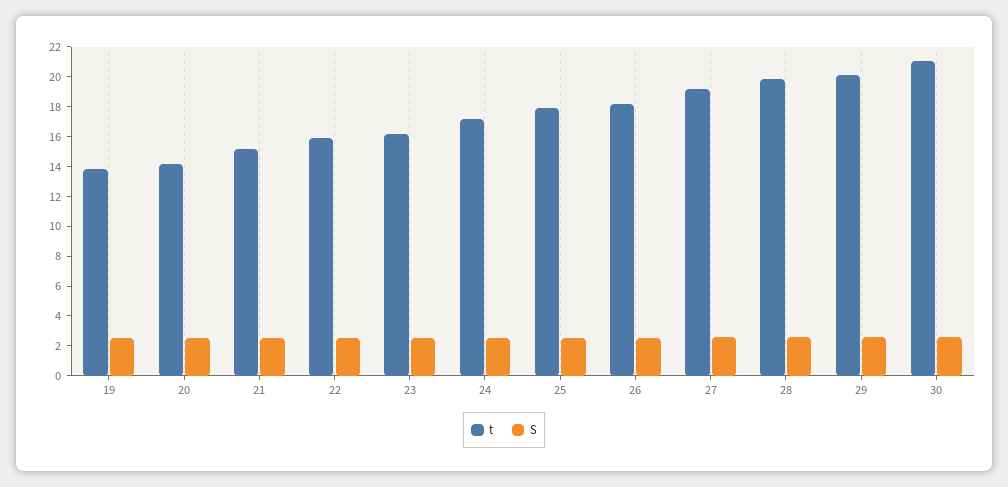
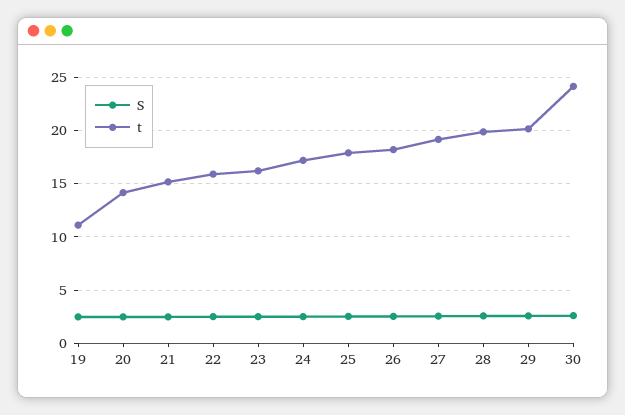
t, 19: 14 -> 11
t, 30: 21 -> 24

